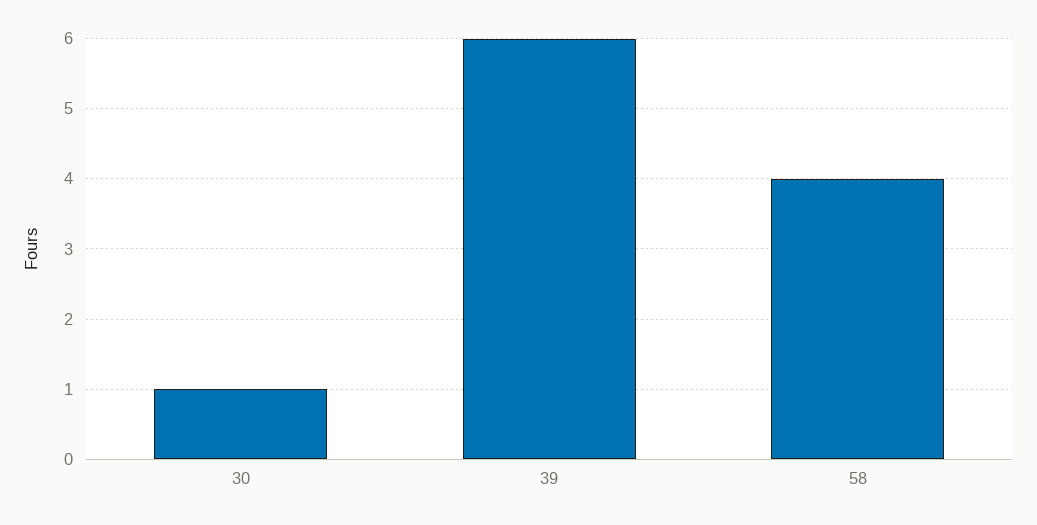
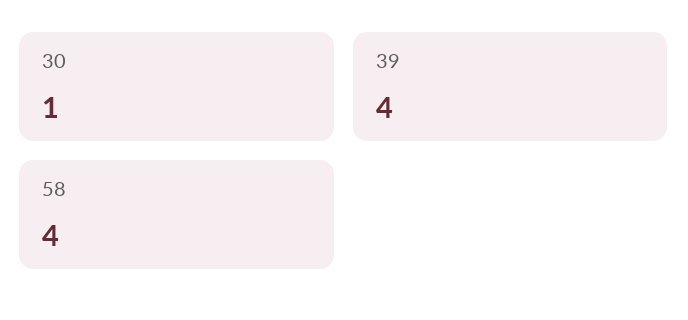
39: 6 -> 4

